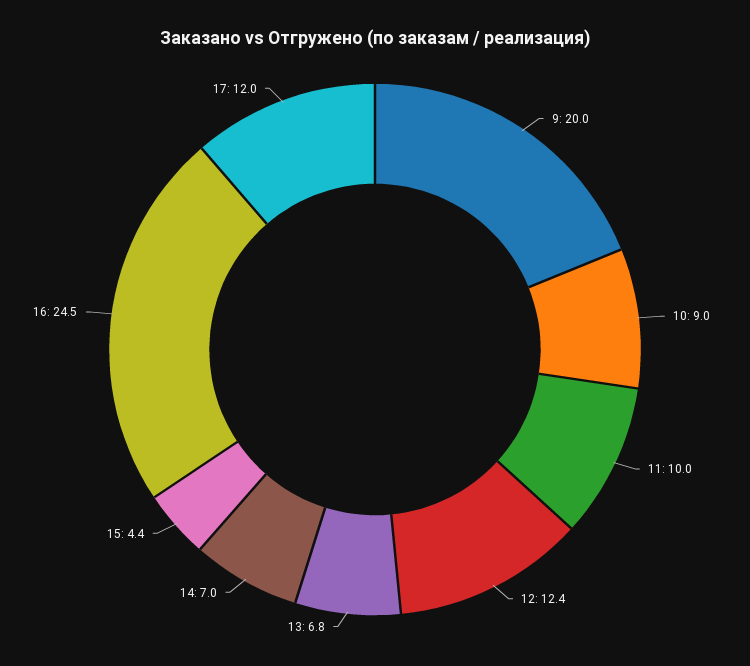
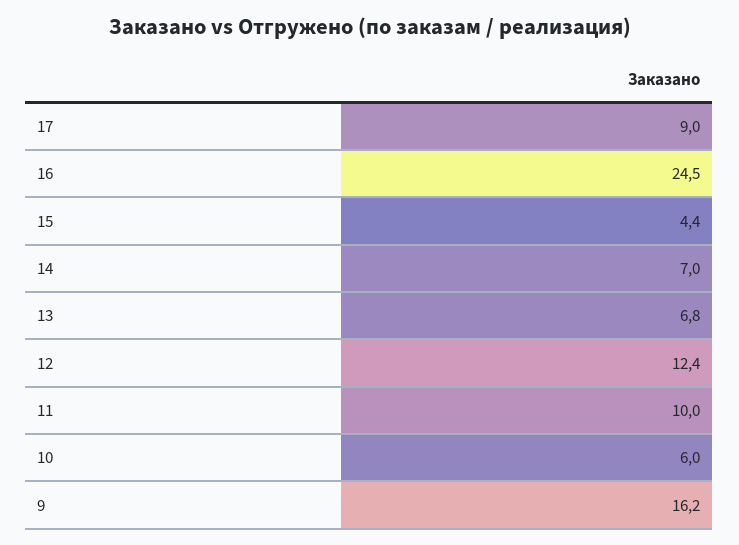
9: 20 -> 16.2
10: 9 -> 6
17: 12 -> 9

